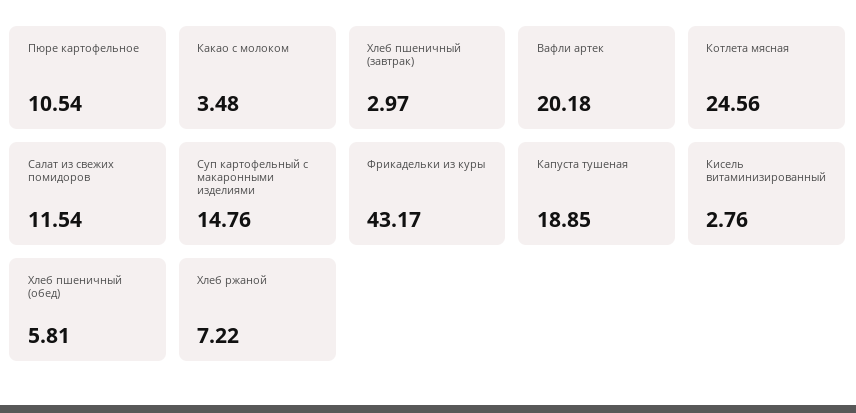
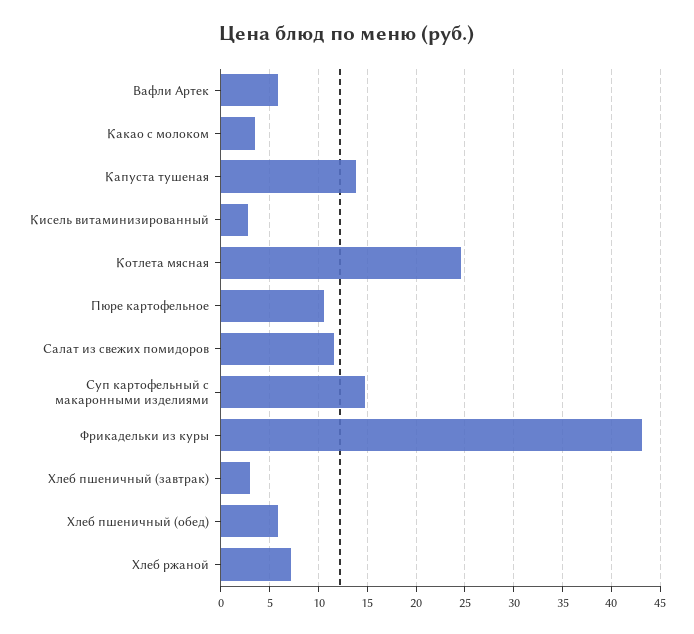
Вафли артек: 20.18 -> 6
Капуста тушеная: 18.85 -> 14

